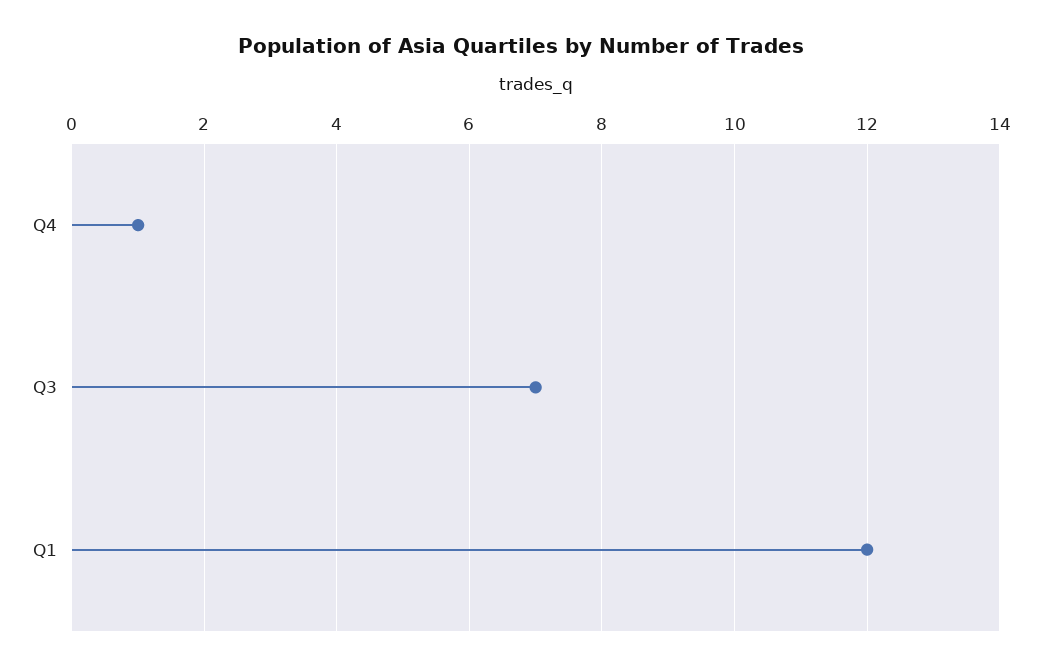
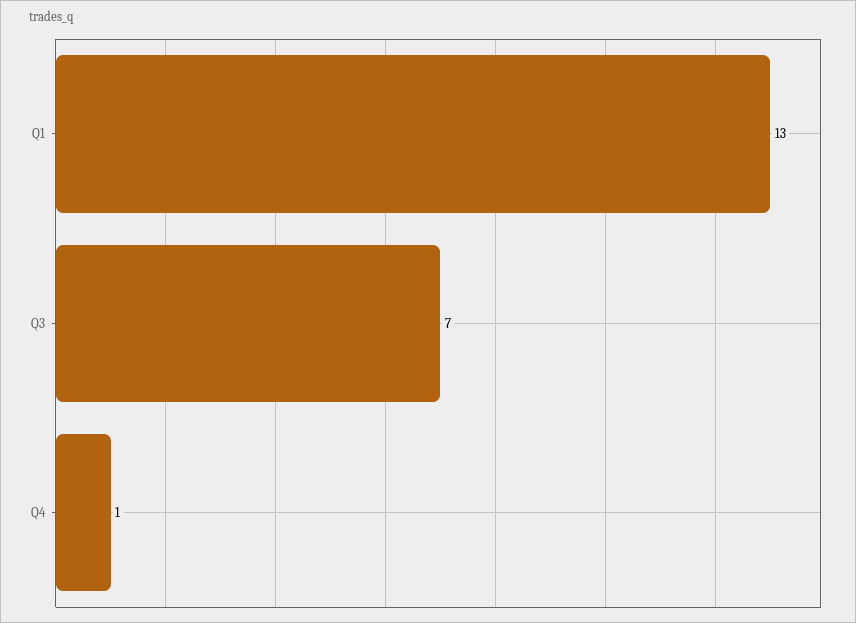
Q1: 12 -> 13

